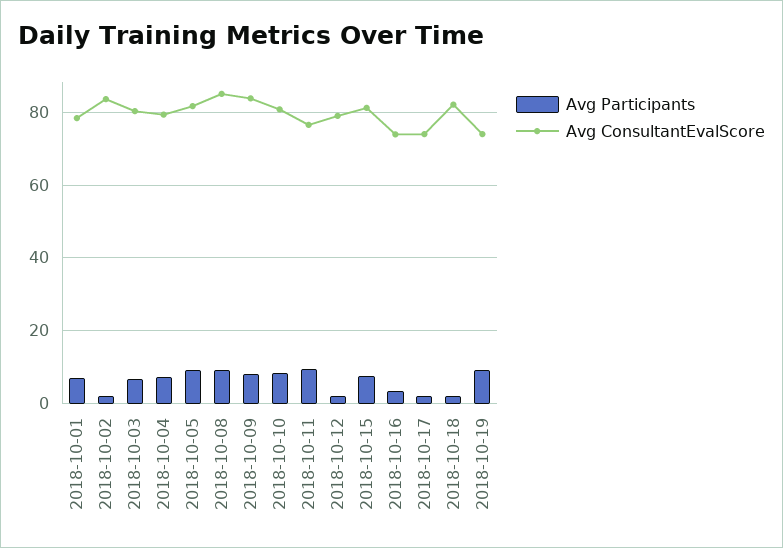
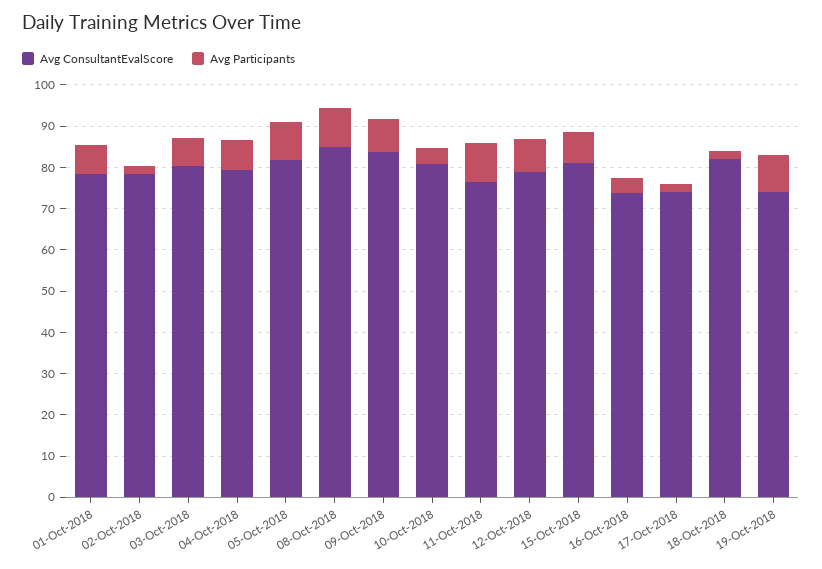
Avg ConsultantEvalScore, 2018-10-02: 84 -> 78
Avg Participants, 2018-10-10: 8 -> 4
Avg Participants, 2018-10-12: 2 -> 8

